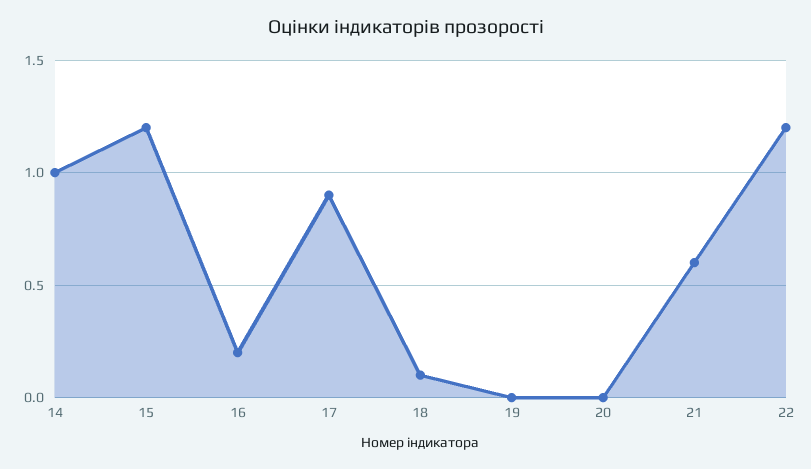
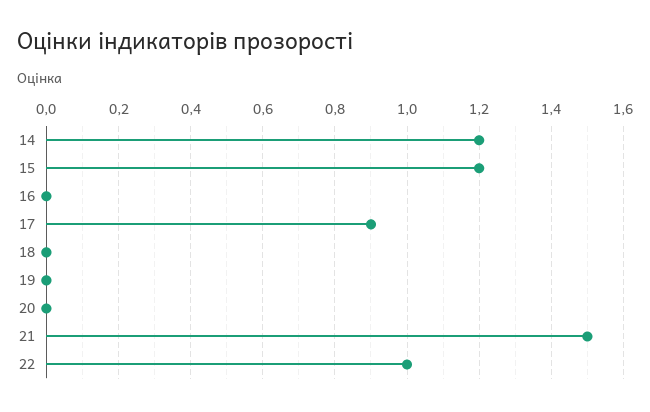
14: 1 -> 1.2
16: 0.2 -> 0
18: 0.1 -> 0
21: 0.6 -> 1.5
22: 1.2 -> 1

